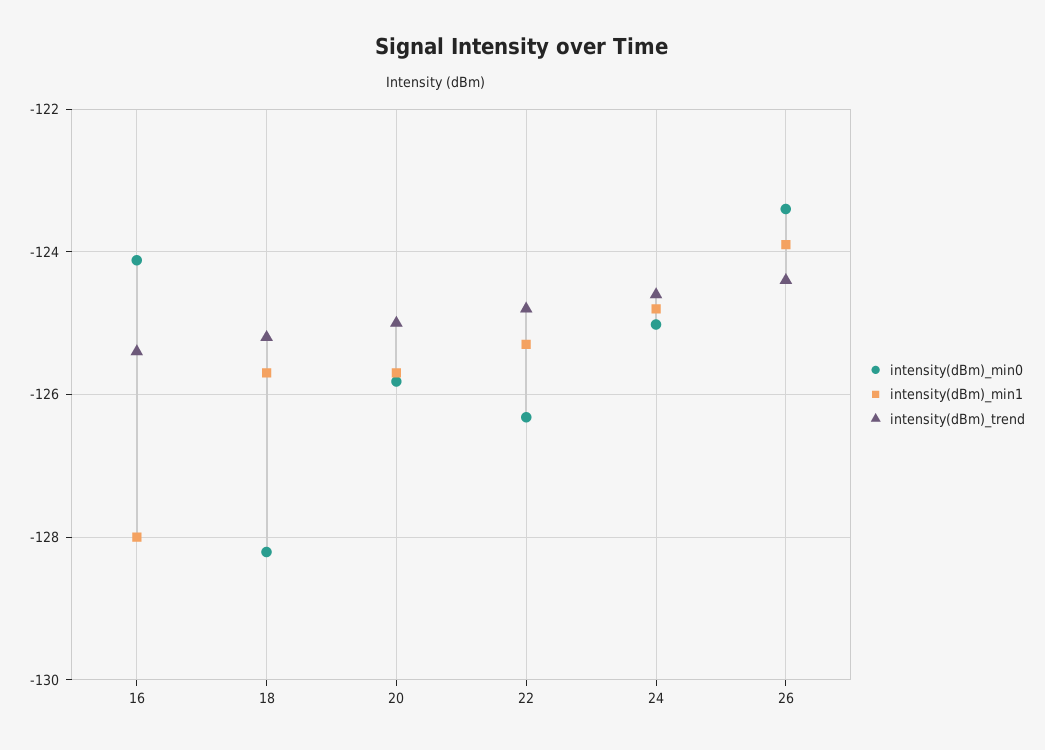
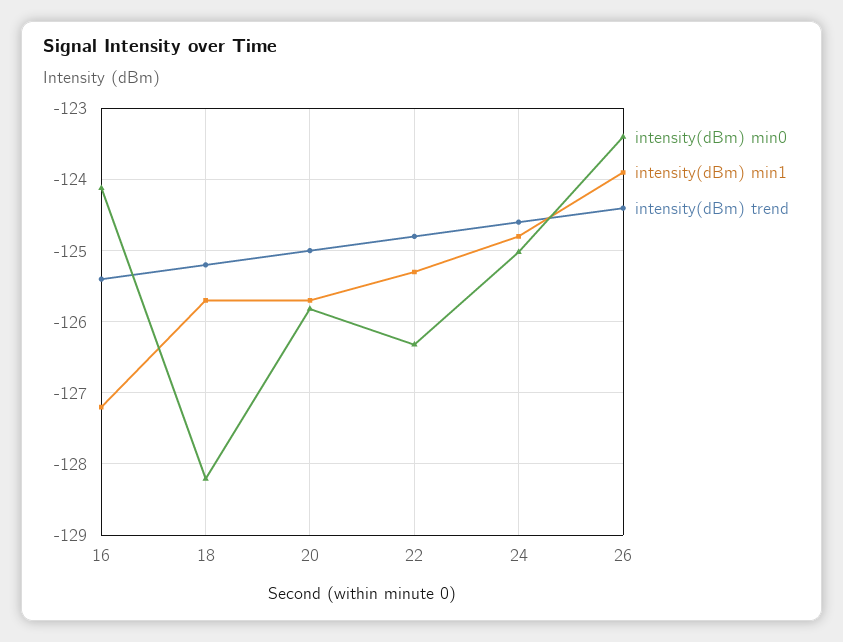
intensity(dBm)_min1, 16: -128 -> -127.2

